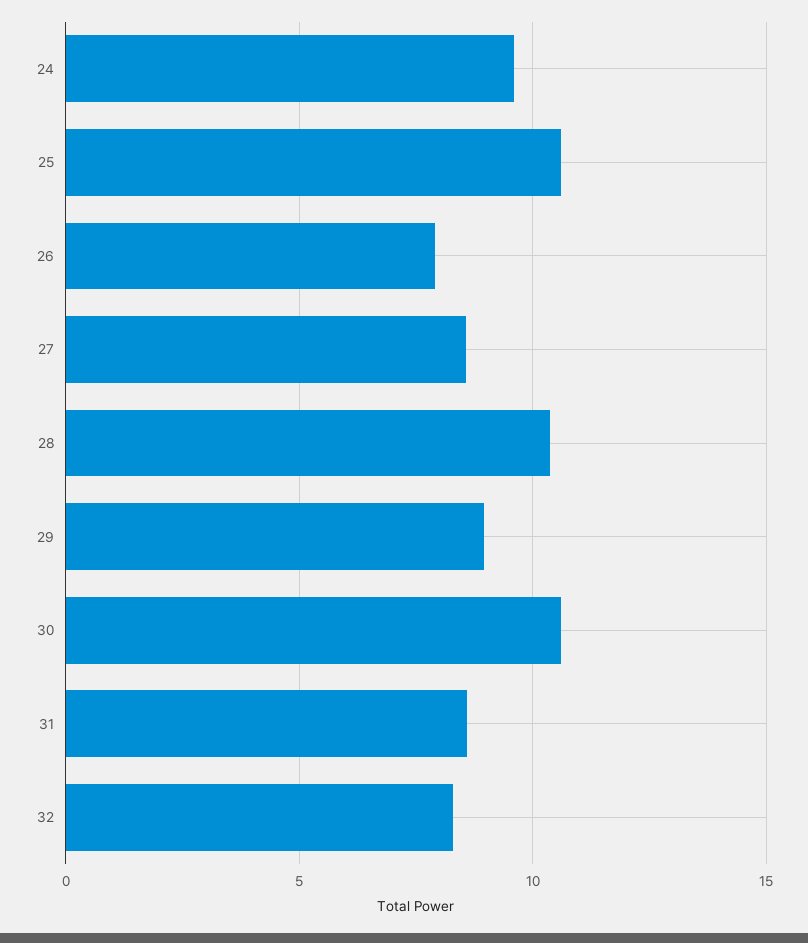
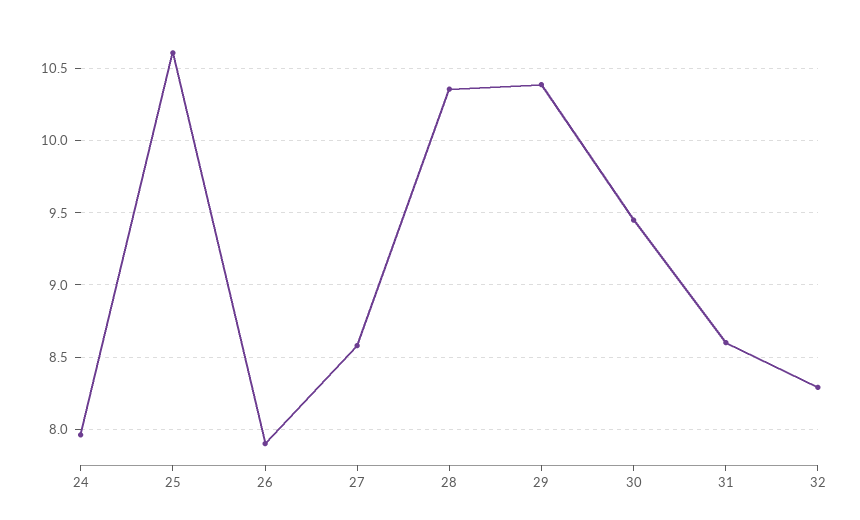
24: 9.5 -> 7.95
29: 9 -> 10.4
30: 10.5 -> 9.45

